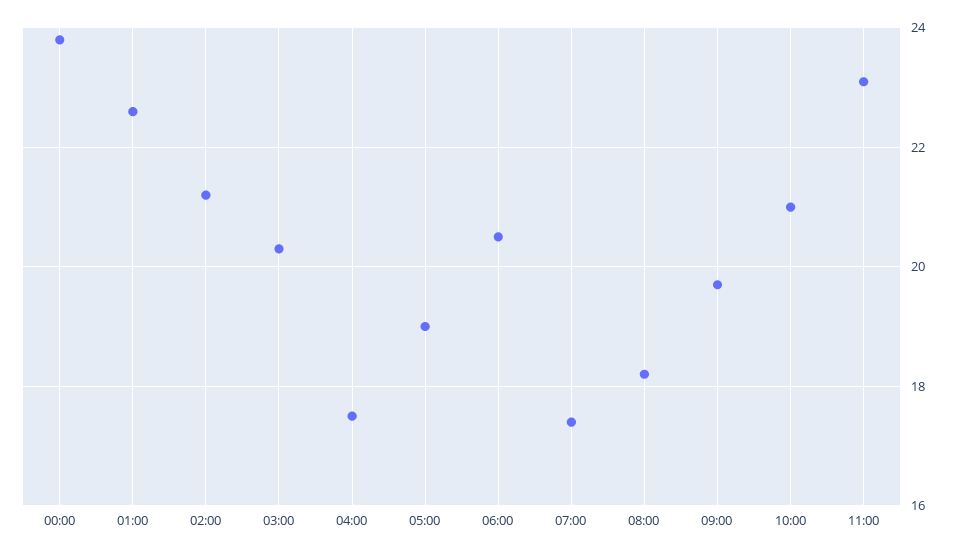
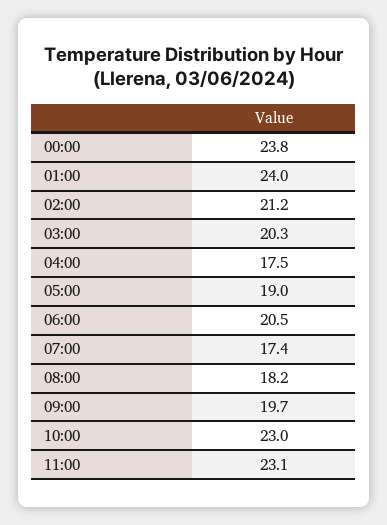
01:00: 22.5 -> 24
10:00: 21 -> 23

